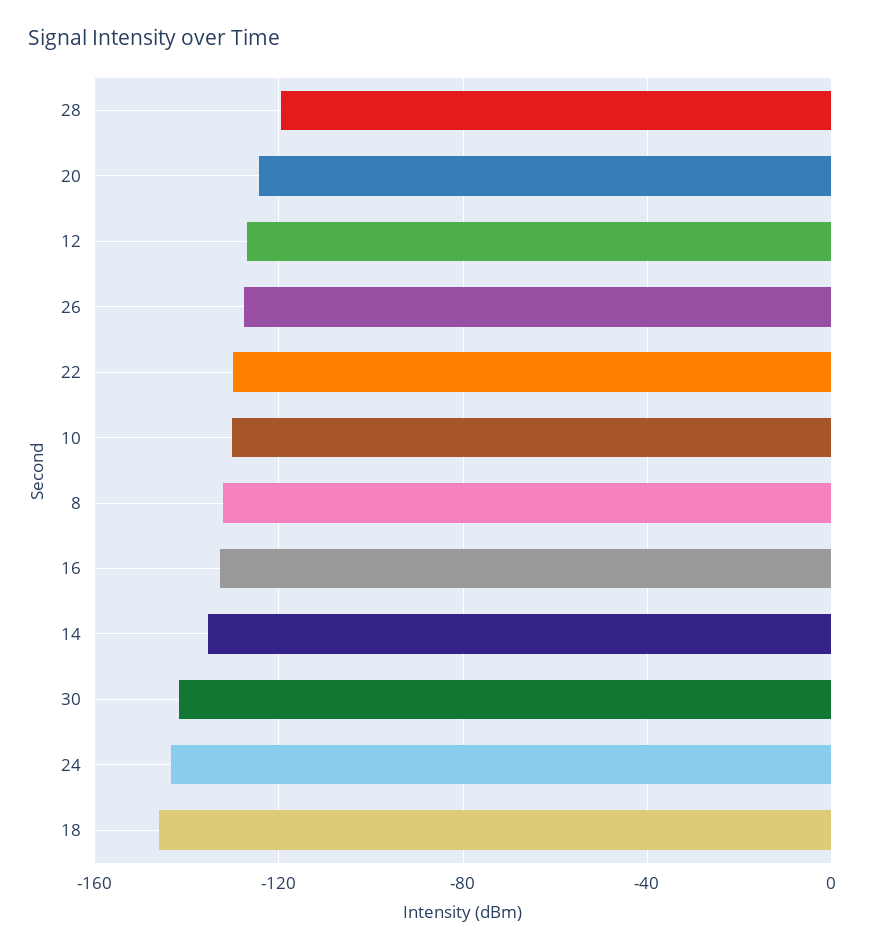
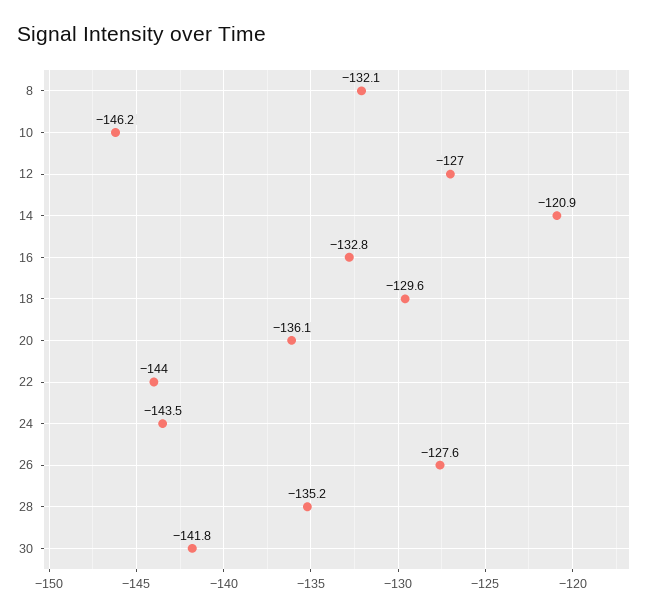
28: -120 -> -135.2
20: -125 -> -136.1
22: -130 -> -144
10: -130 -> -146.2
14: -135 -> -120.9
18: -145 -> -129.6

